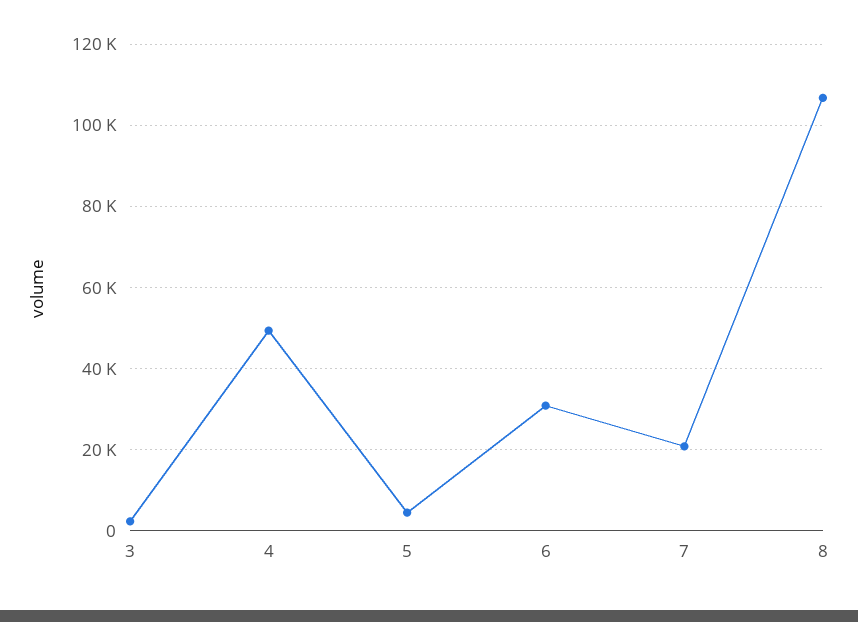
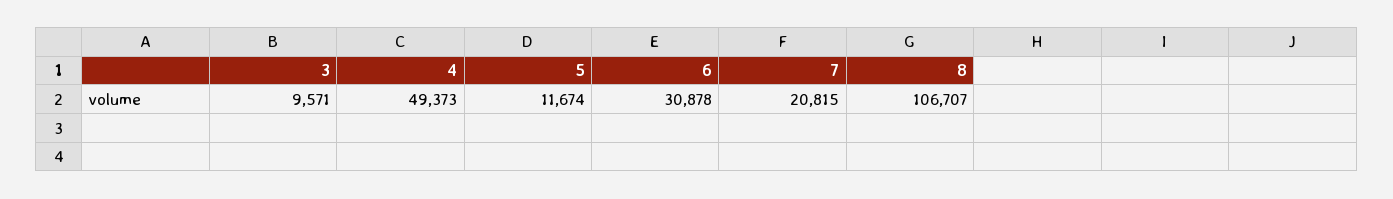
3: 2000 -> 9571
5: 4000 -> 11674

